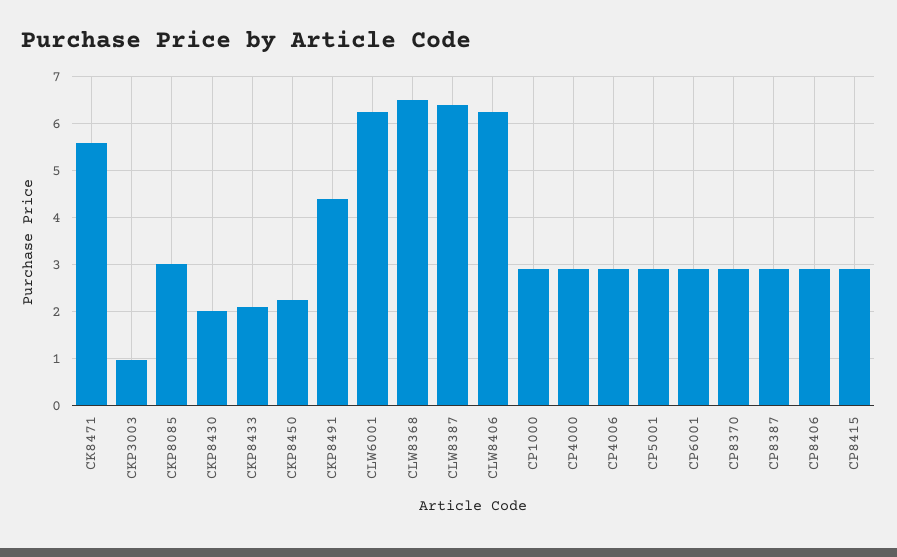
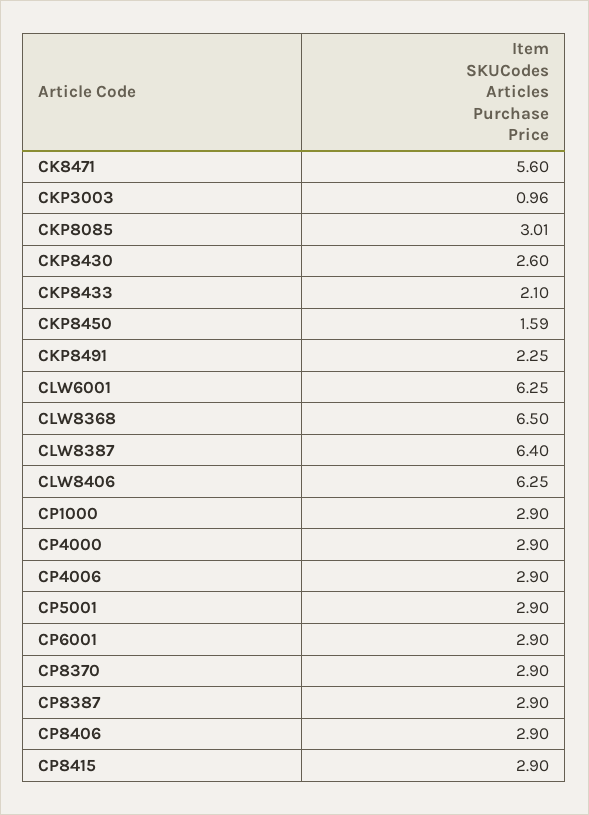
CKP8430: 2 -> 2.6
CKP8450: 2.2 -> 1.59
CKP8491: 4.4 -> 2.25

